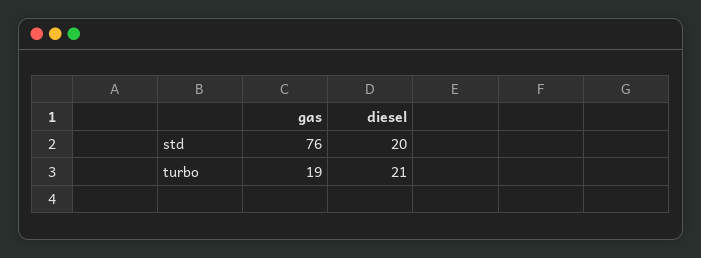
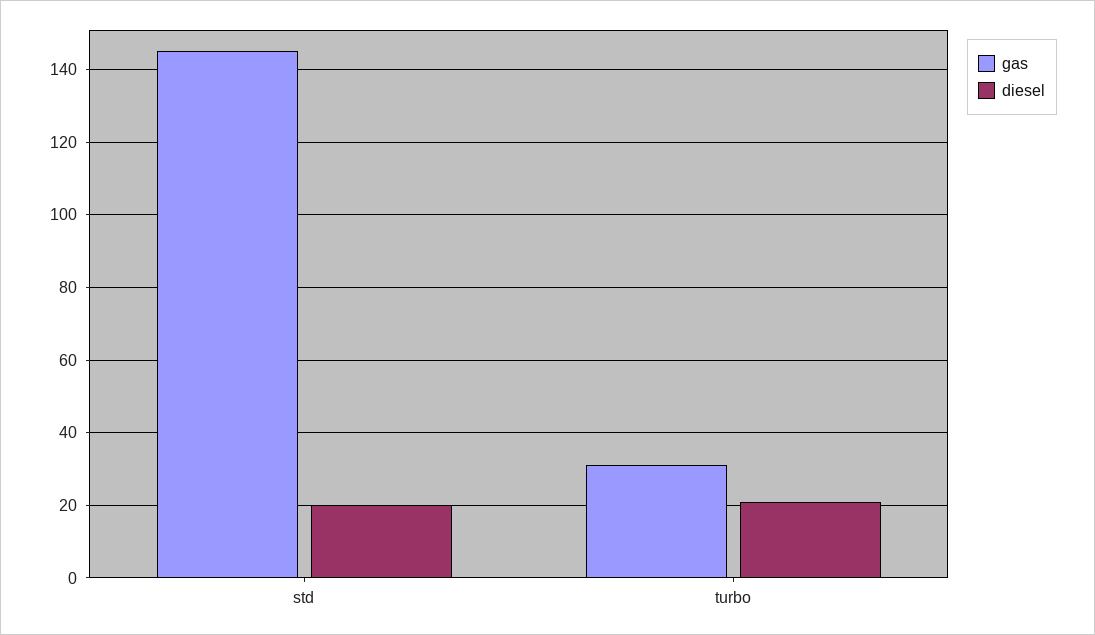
gas, std: 76 -> 145
gas, turbo: 19 -> 30

